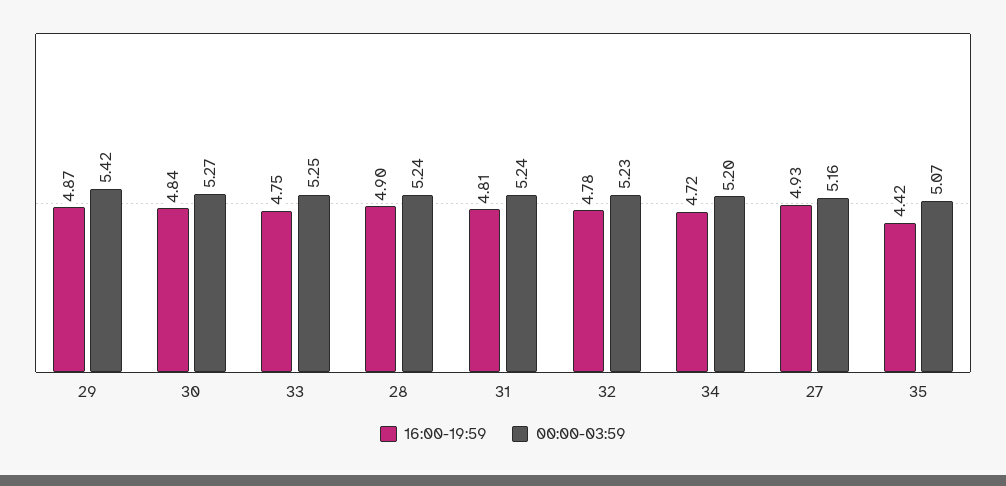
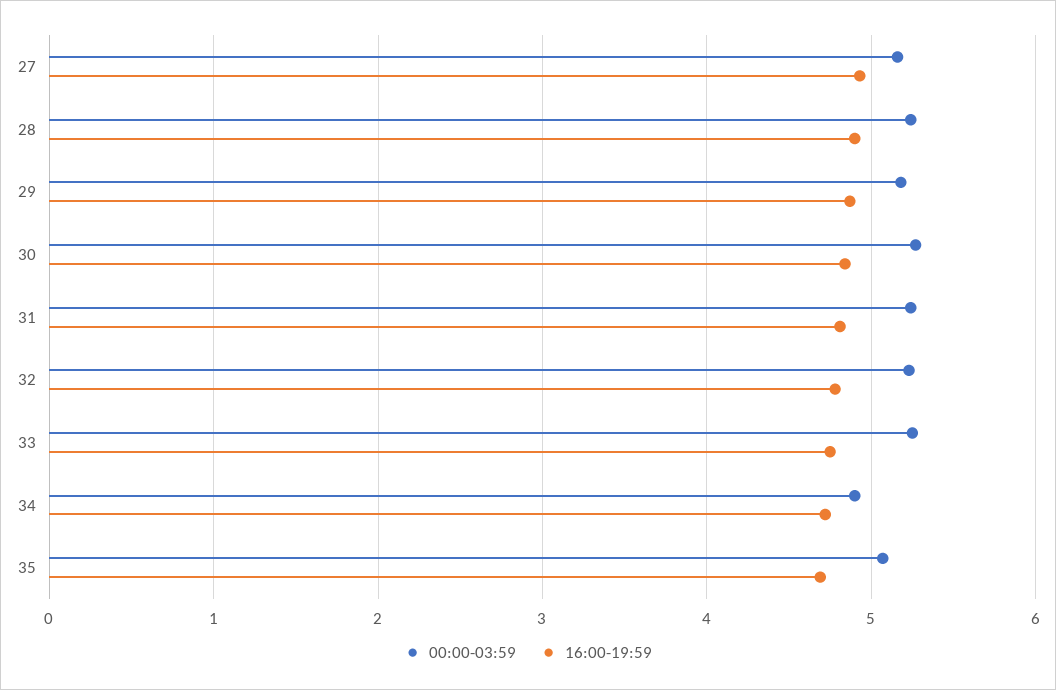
00:00-03:59, 29: 5.42 -> 5.2
00:00-03:59, 34: 5.2 -> 4.9
16:00-19:59, 35: 4.42 -> 4.7

